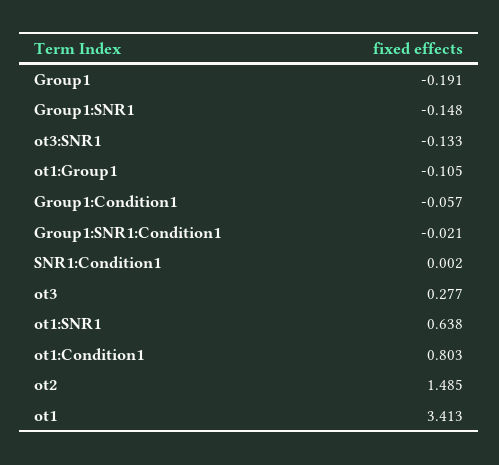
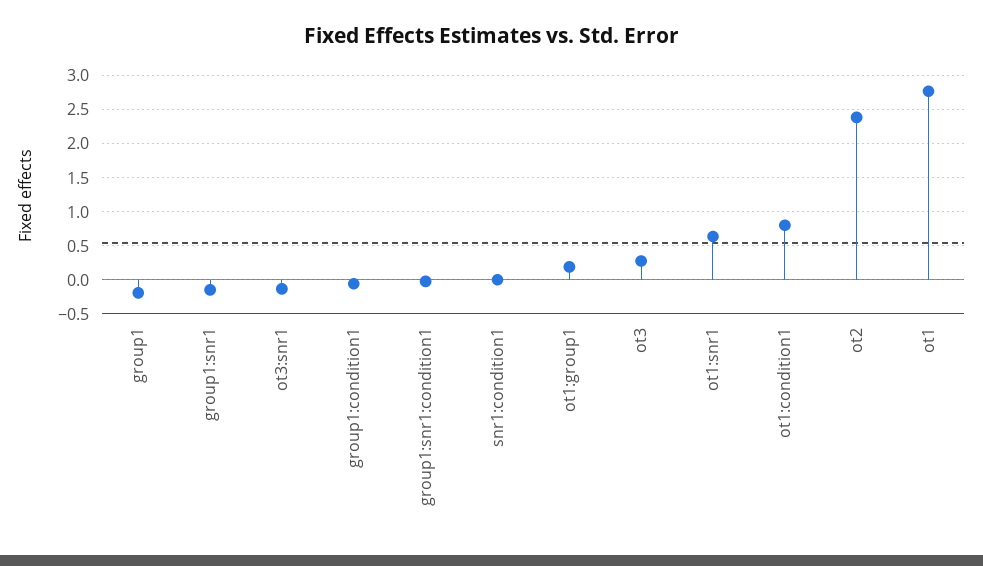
ot1:Group1: -0.105 -> 0.2
ot2: 1.485 -> 2.4
ot1: 3.413 -> 2.8

